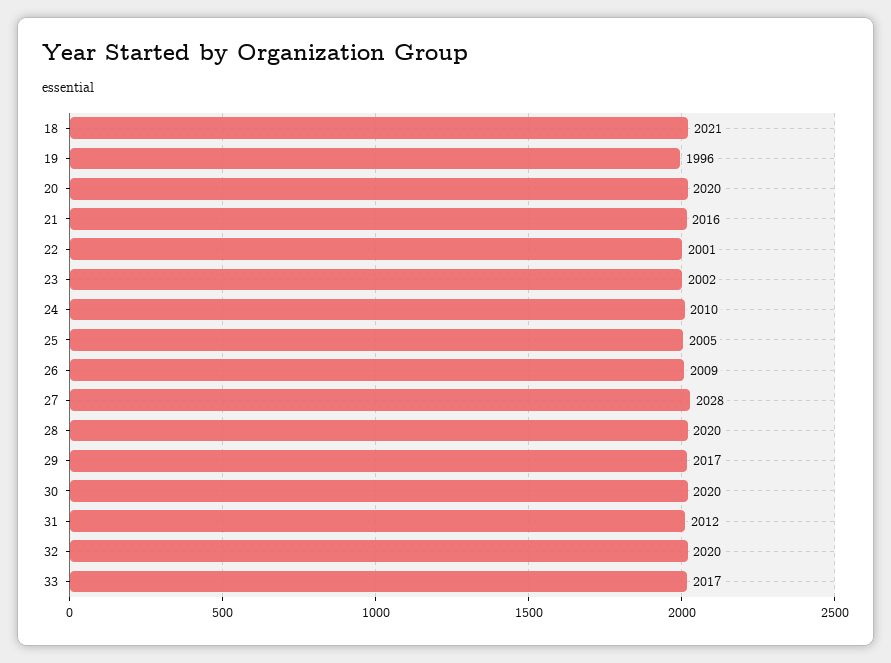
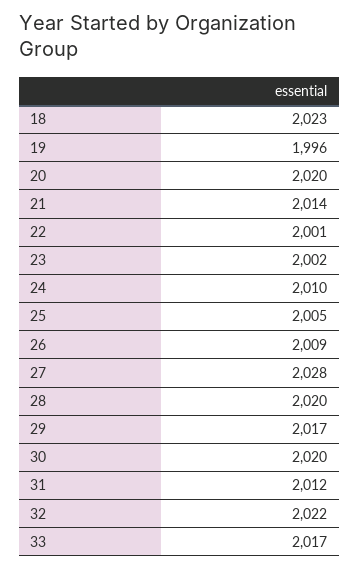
18: 2021 -> 2023
21: 2016 -> 2014
32: 2020 -> 2022

